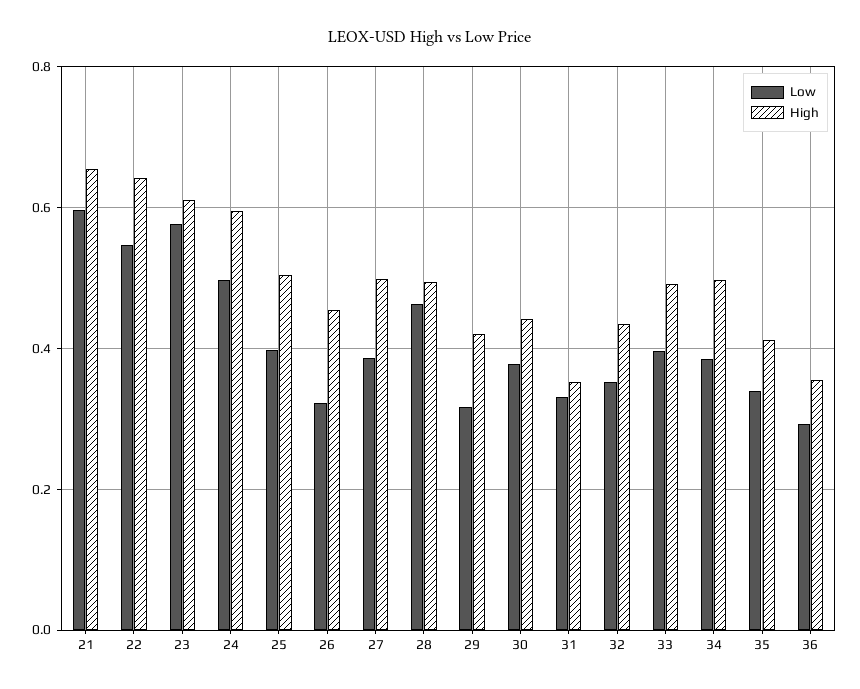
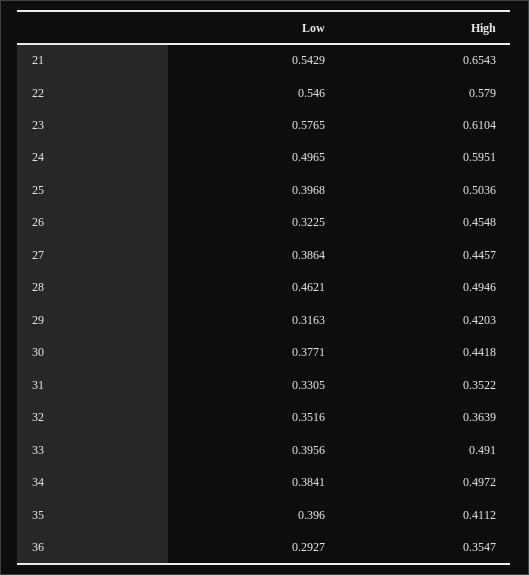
Low, 21: 0.6 -> 0.5429
High, 22: 0.64 -> 0.579
High, 27: 0.5 -> 0.4457
High, 32: 0.44 -> 0.3639
Low, 35: 0.34 -> 0.396

